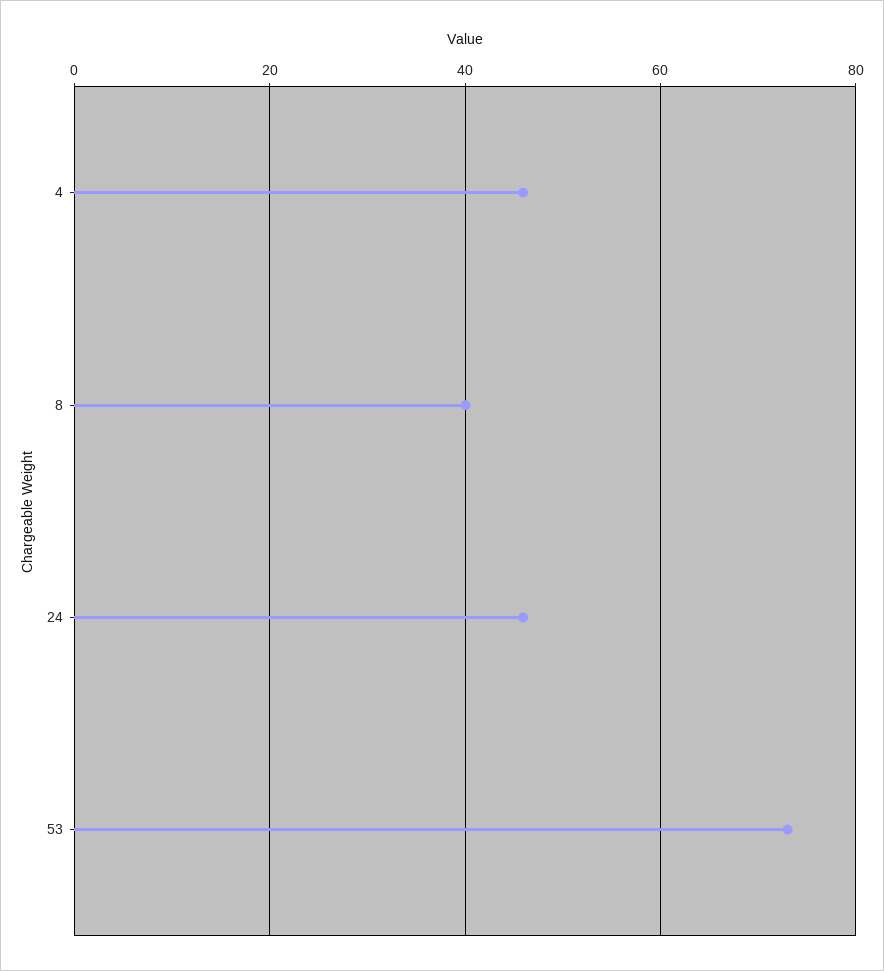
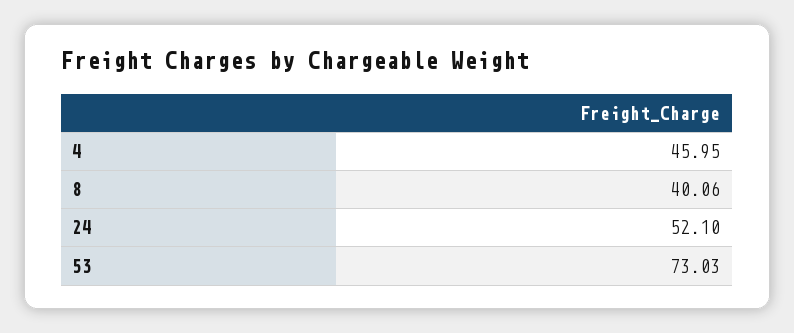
24: 46 -> 52.1

